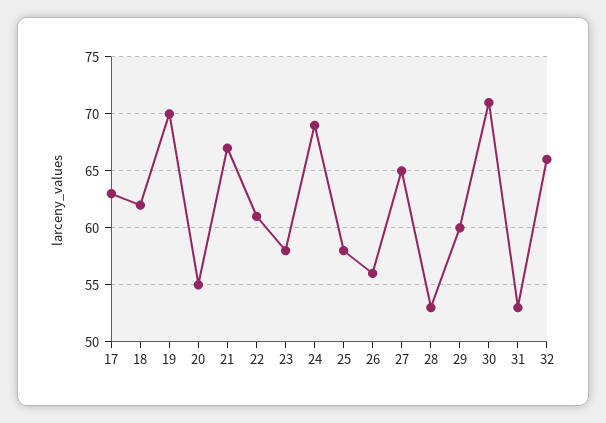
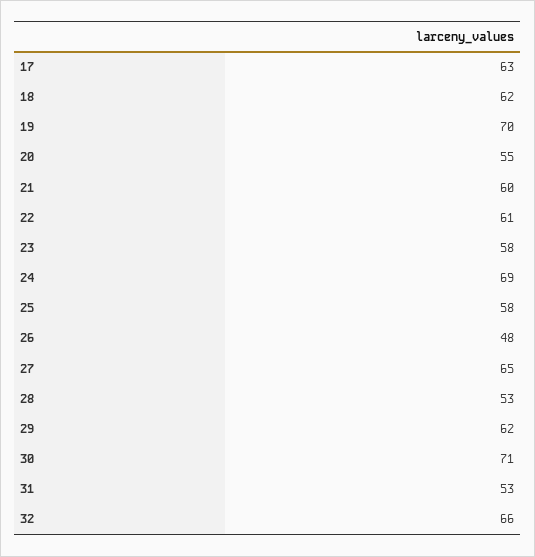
21: 67 -> 60
26: 56 -> 48
29: 60 -> 62

